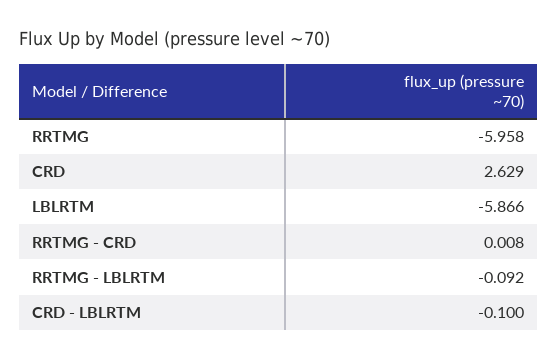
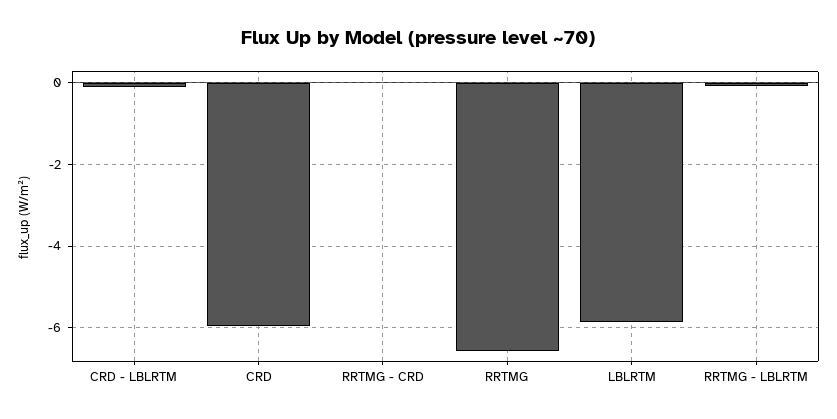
RRTMG: -5.958 -> -6.6
CRD: 2.629 -> -6

